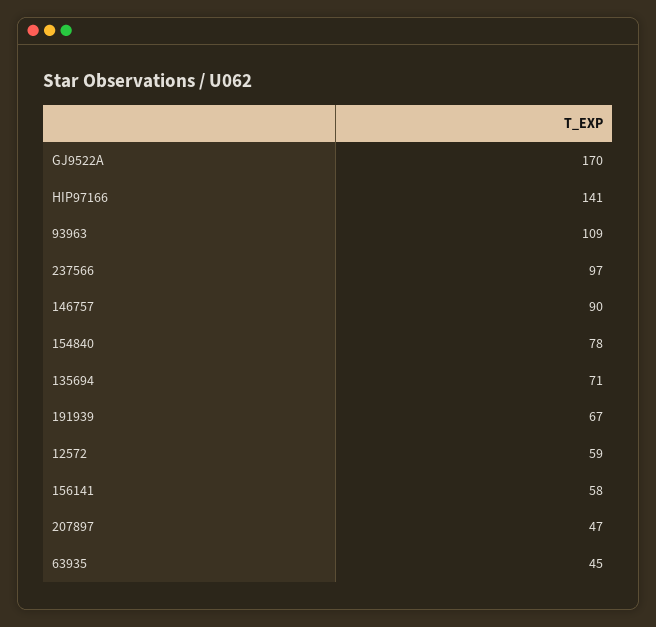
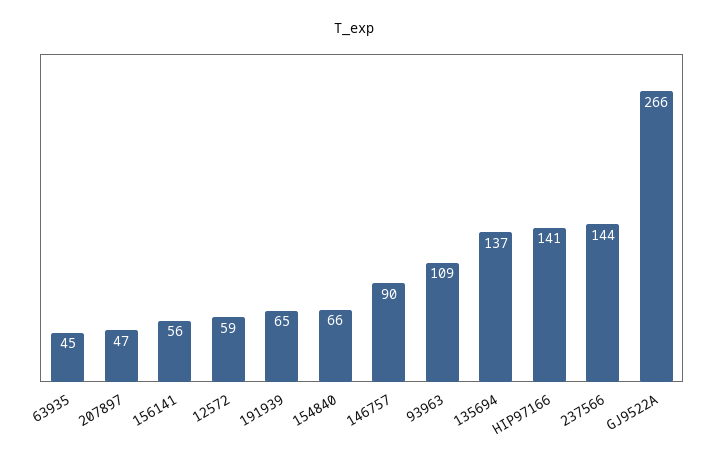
GJ9522A: 170 -> 266
237566: 97 -> 144
154840: 78 -> 66
135694: 71 -> 137
191939: 67 -> 65
156141: 58 -> 56

